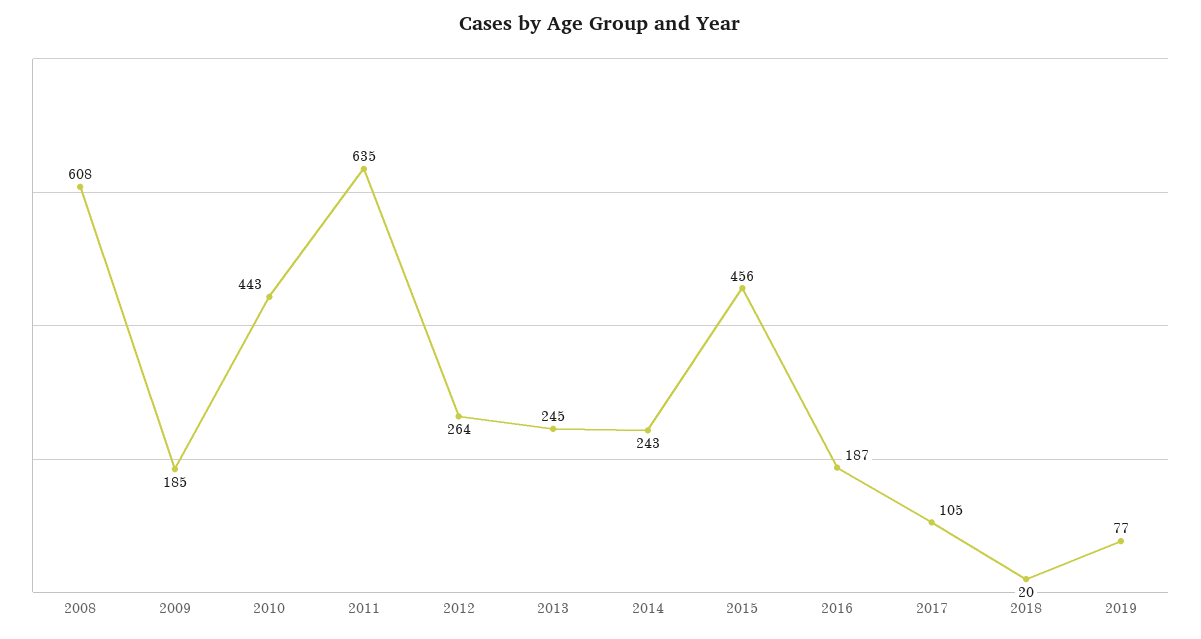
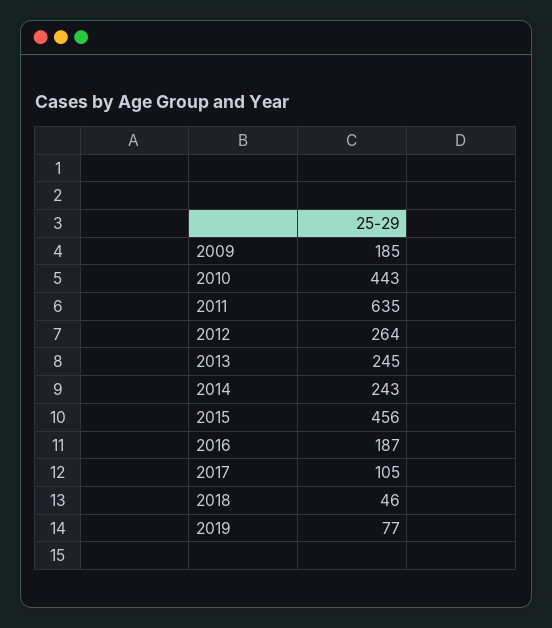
2008: 608 -> none
2018: 20 -> 46

